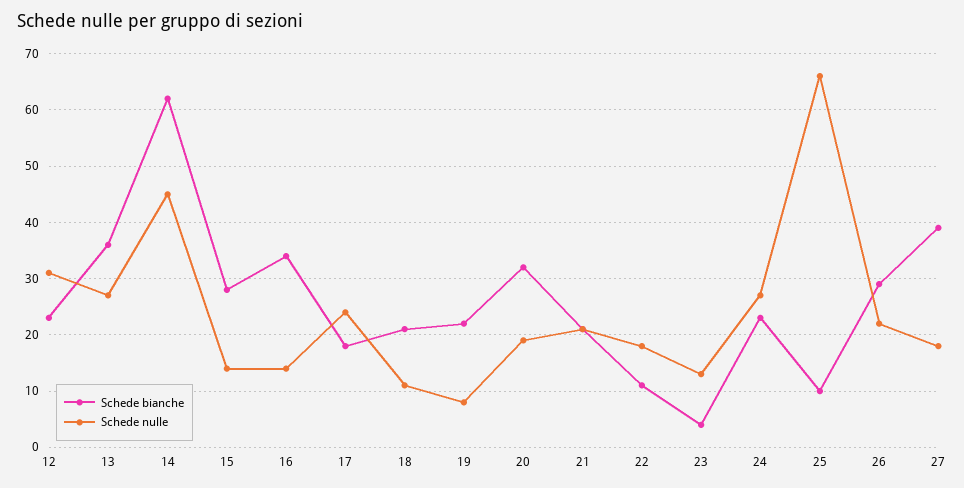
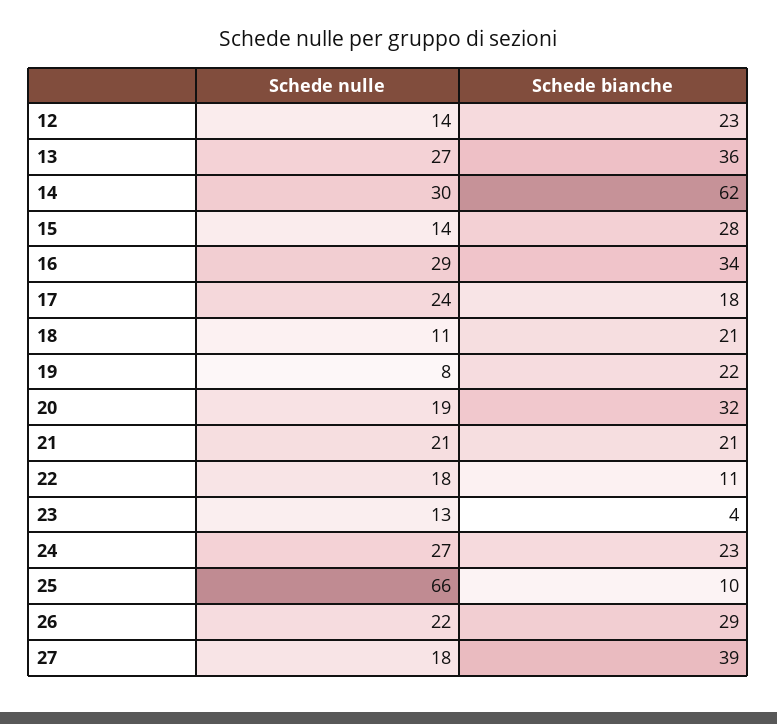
Schede nulle, 12: 30 -> 14
Schede nulle, 14: 45 -> 30
Schede nulle, 16: 15 -> 29

